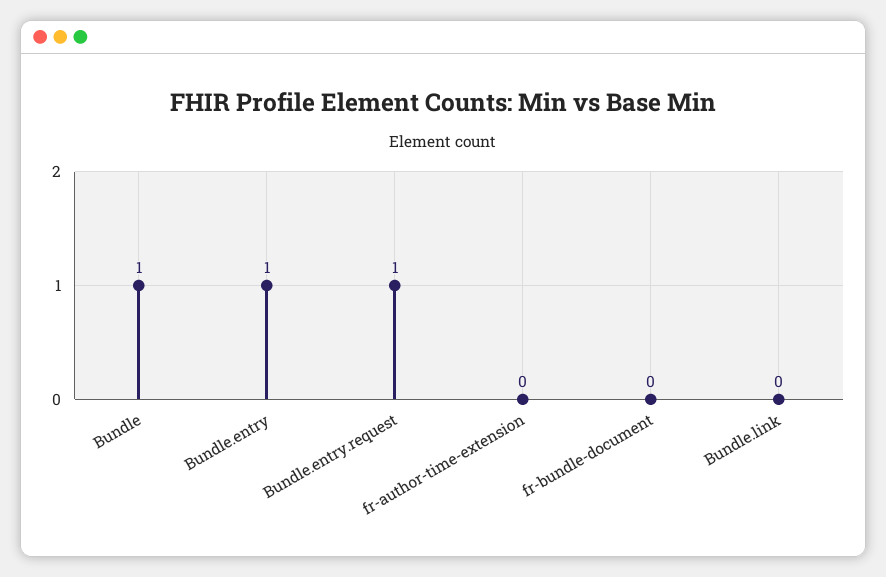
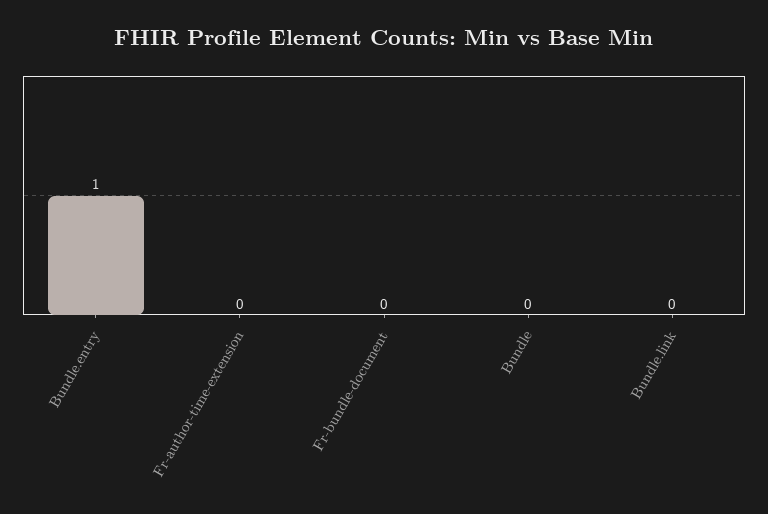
Bundle: 1 -> 0
Bundle.entry.request: 1 -> none

